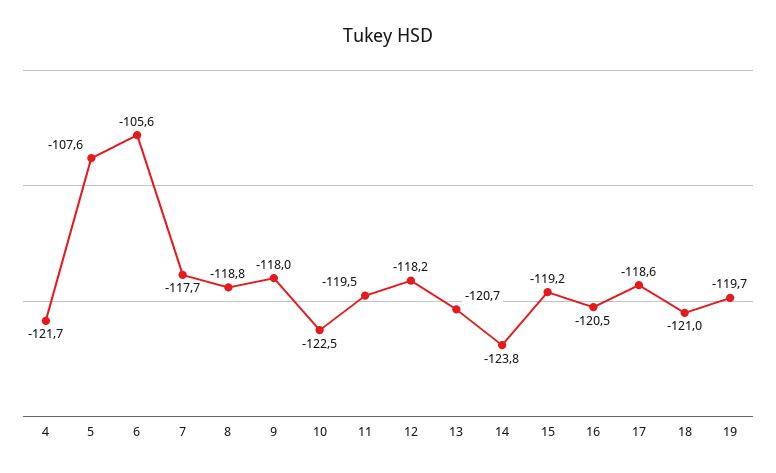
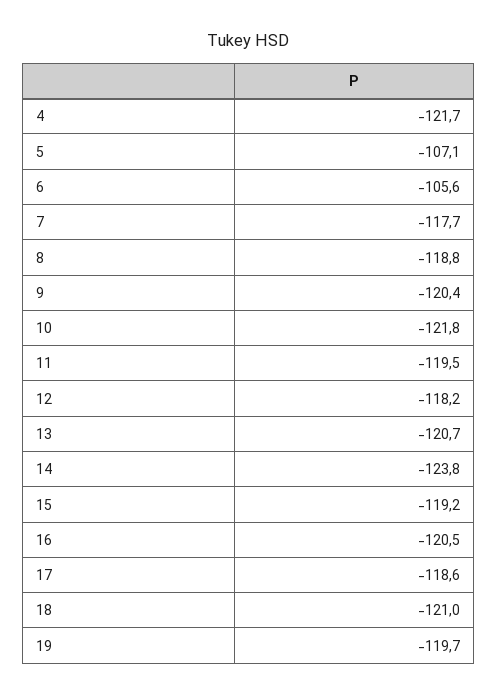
5: -107.6 -> -107.1
9: -118 -> -120.4
10: -122.5 -> -121.8

